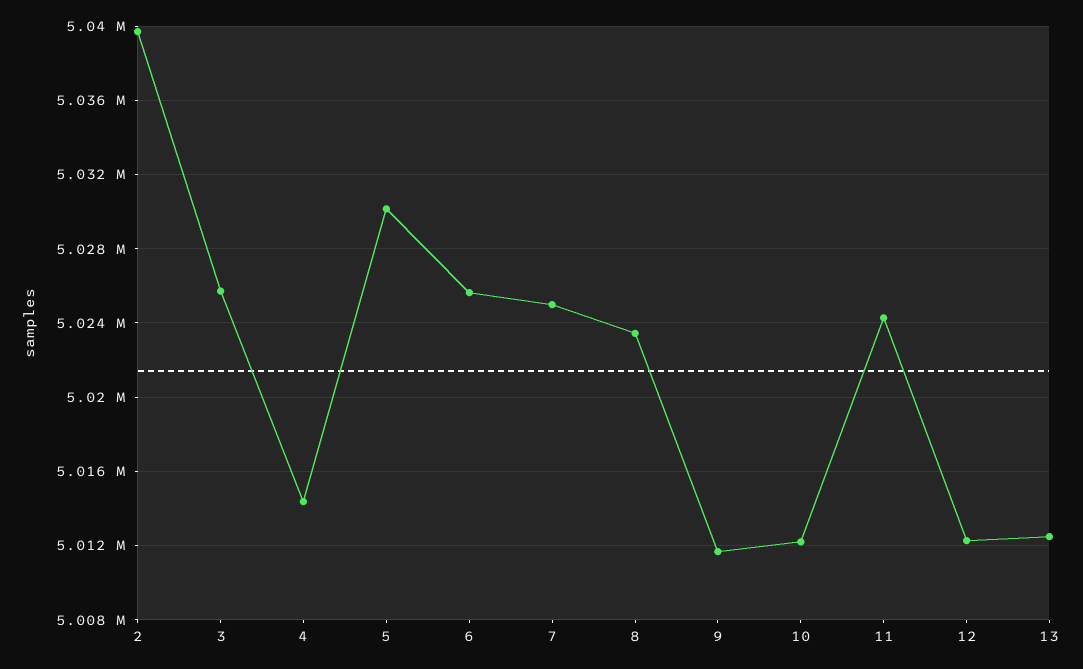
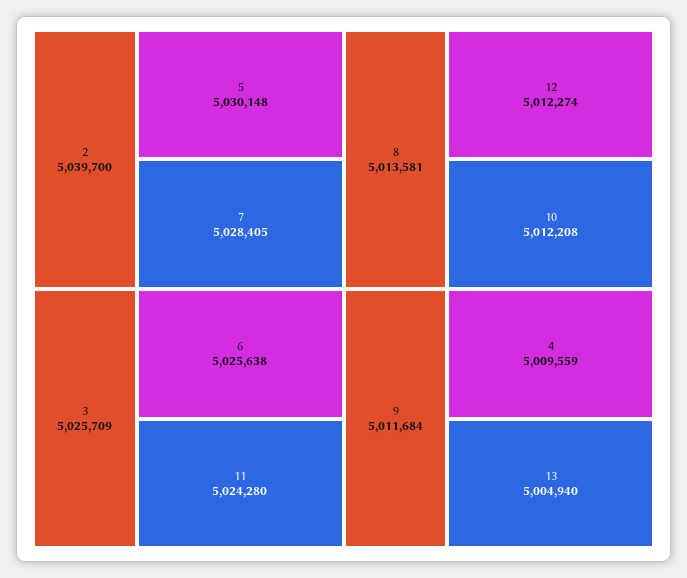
4: 5014500 -> 5009559
7: 5025000 -> 5028405
8: 5023500 -> 5013581
13: 5012500 -> 5004940

